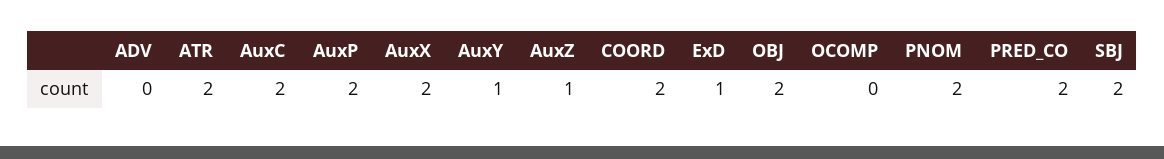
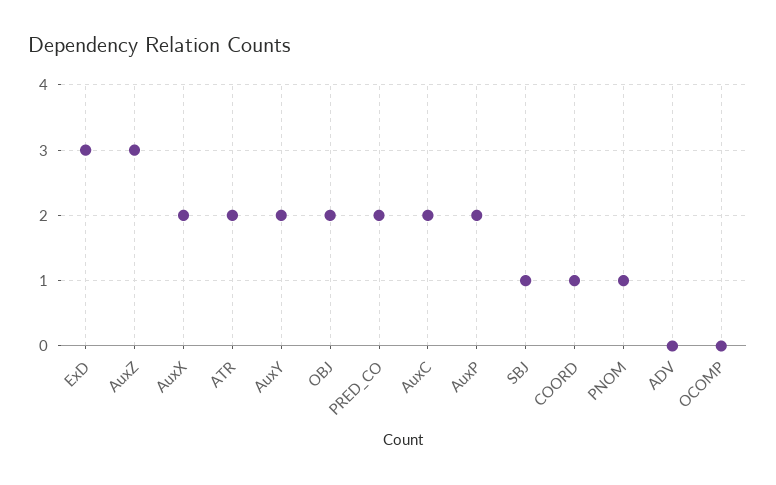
AuxY: 1 -> 2
AuxZ: 1 -> 3
COORD: 2 -> 1
ExD: 1 -> 3
PNOM: 2 -> 1
SBJ: 2 -> 1

